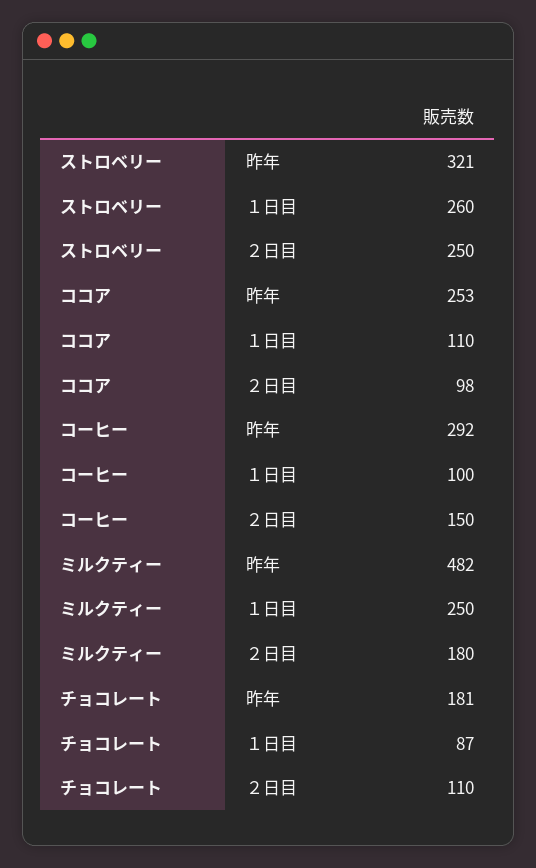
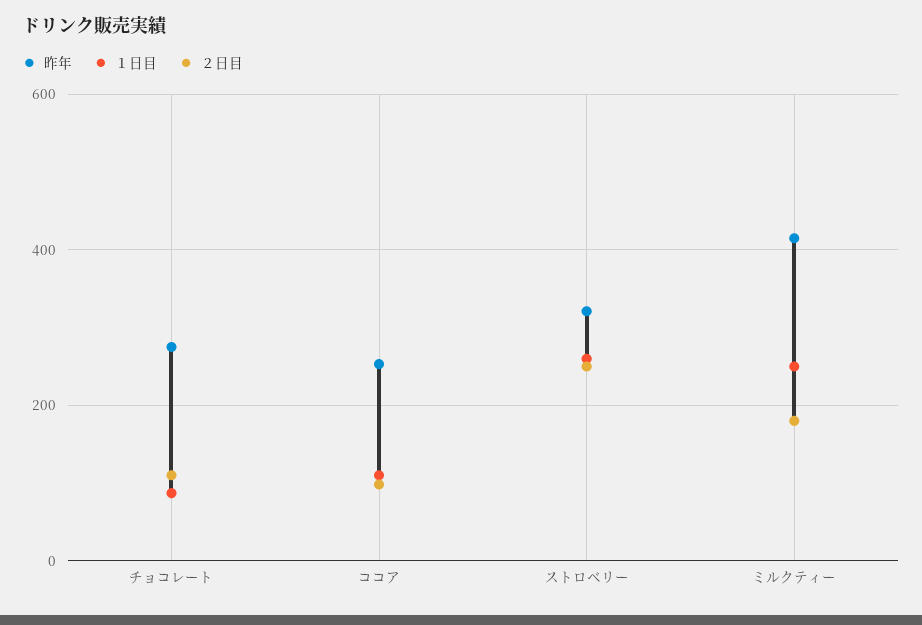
昨年, コーヒー: 292 -> none
１日目, コーヒー: 100 -> none
２日目, コーヒー: 150 -> none
昨年, ミルクティー: 482 -> 420
昨年, チョコレート: 181 -> 280

